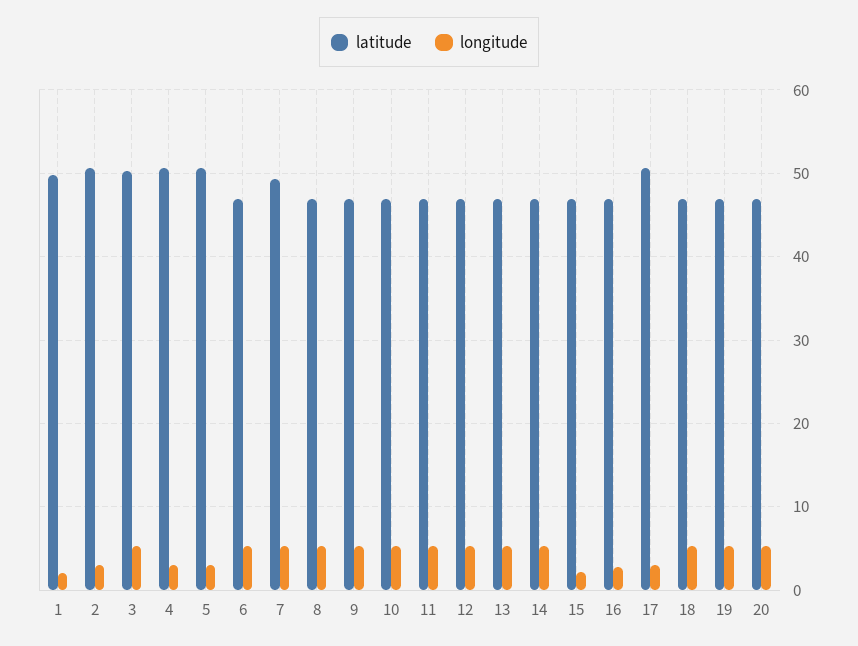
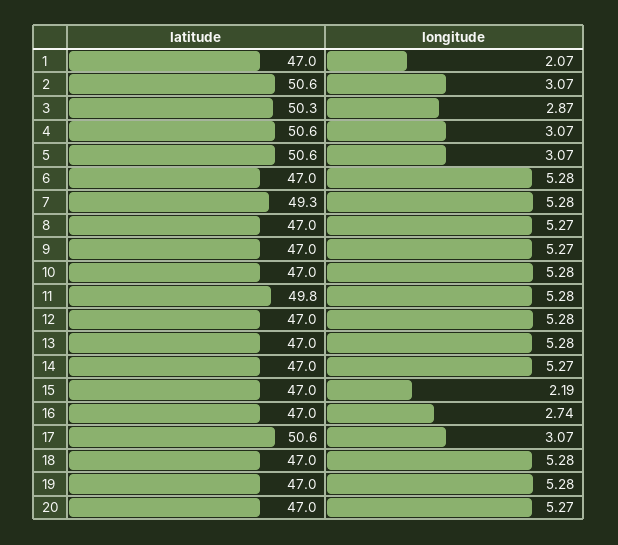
latitude, 1: 50 -> 47
longitude, 3: 5 -> 2.87
latitude, 11: 47 -> 49.8

